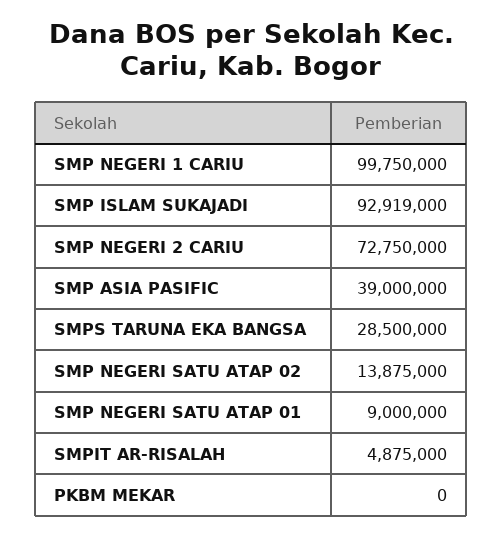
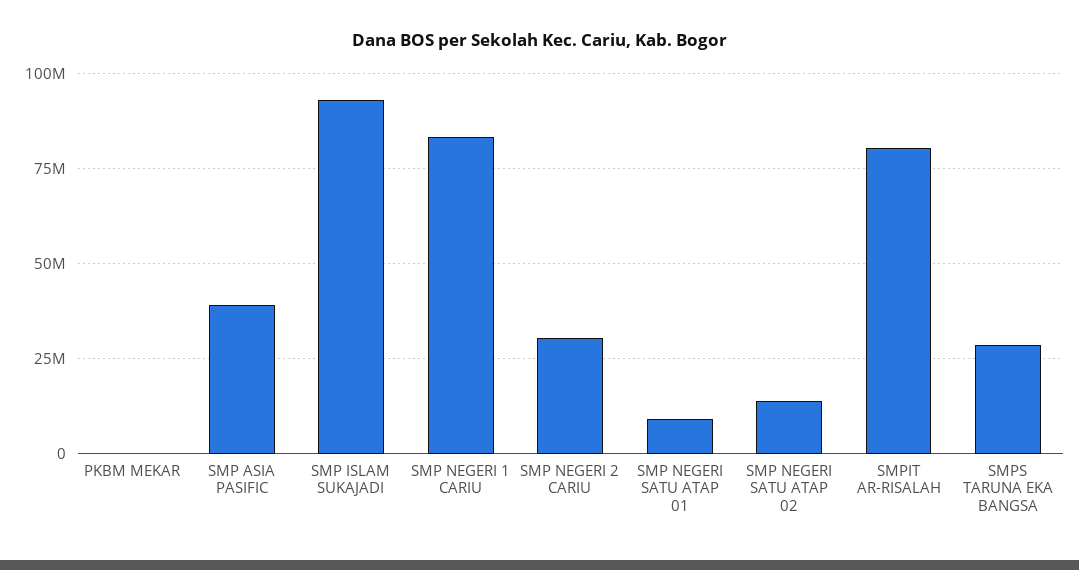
SMP NEGERI 1 CARIU: 99750000 -> 82500000
SMP NEGERI 2 CARIU: 72750000 -> 30000000
SMPIT AR-RISALAH: 4875000 -> 80000000

